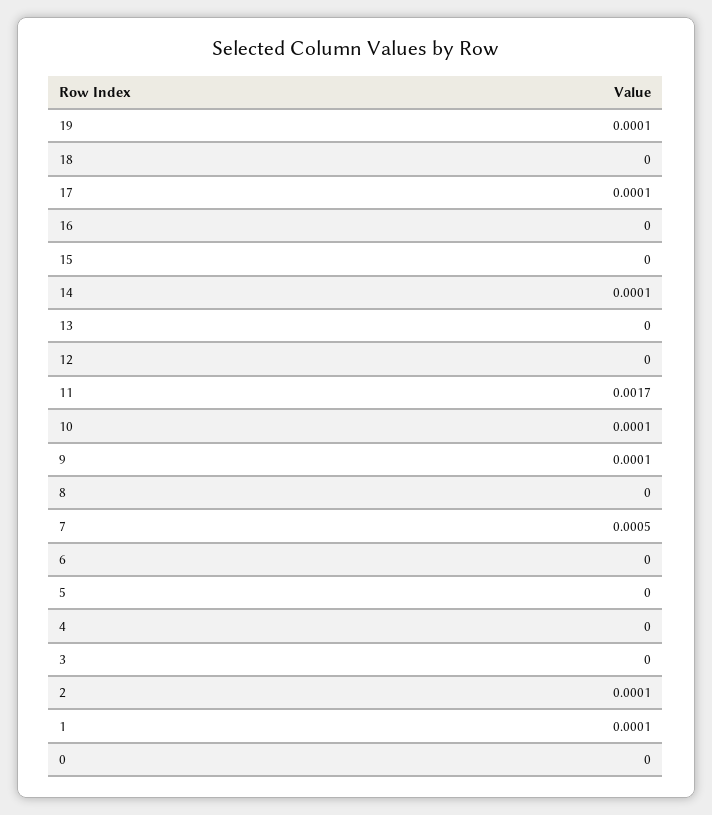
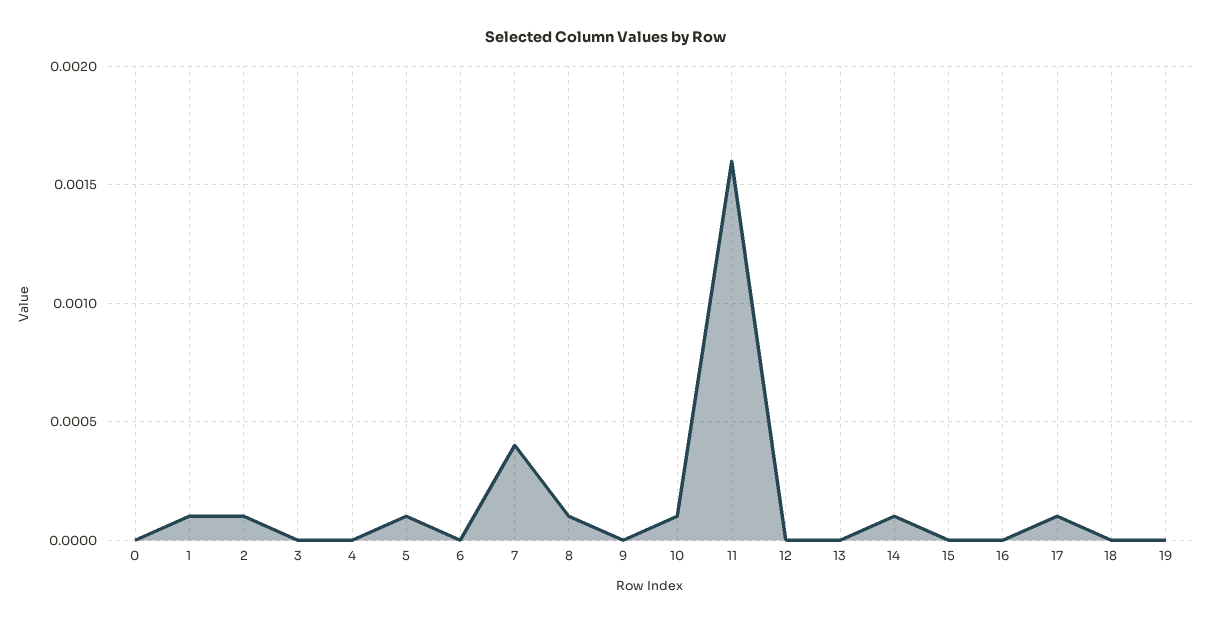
19: 0.0001 -> 0
11: 0.0017 -> 0.0016
9: 0.0001 -> 0
8: 0 -> 0.0001
7: 0.0005 -> 0.0004
5: 0 -> 0.0001

